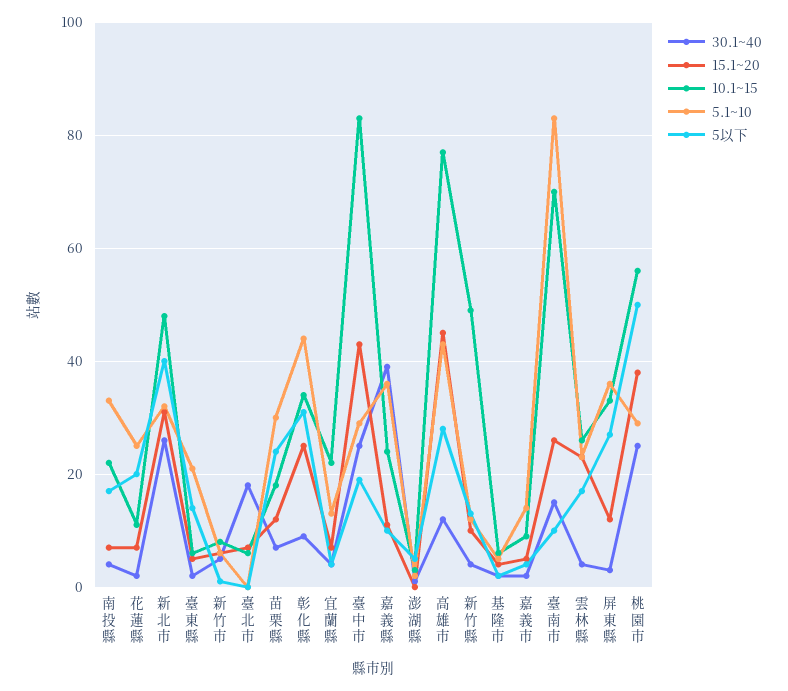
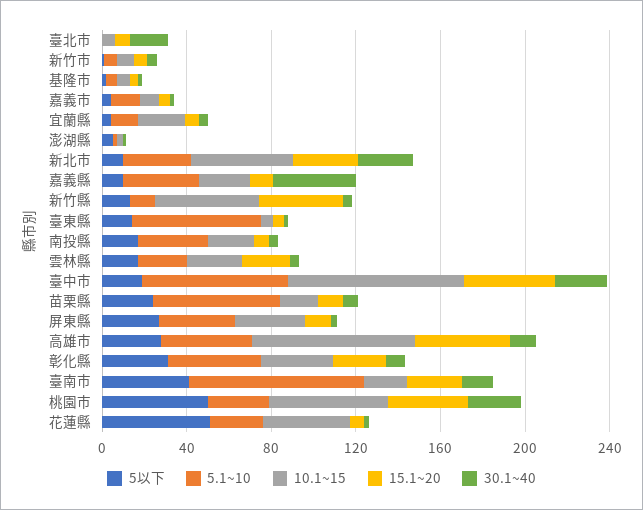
10.1~15, 花蓮縣: 10 -> 40
5以下, 花蓮縣: 20 -> 50
5以下, 新北市: 40 -> 10
5.1~10, 臺東縣: 20 -> 60
5.1~10, 苗栗縣: 30 -> 60
5.1~10, 臺中市: 30 -> 70
15.1~20, 新竹縣: 10 -> 40
10.1~15, 臺南市: 70 -> 20
5以下, 臺南市: 10 -> 40

